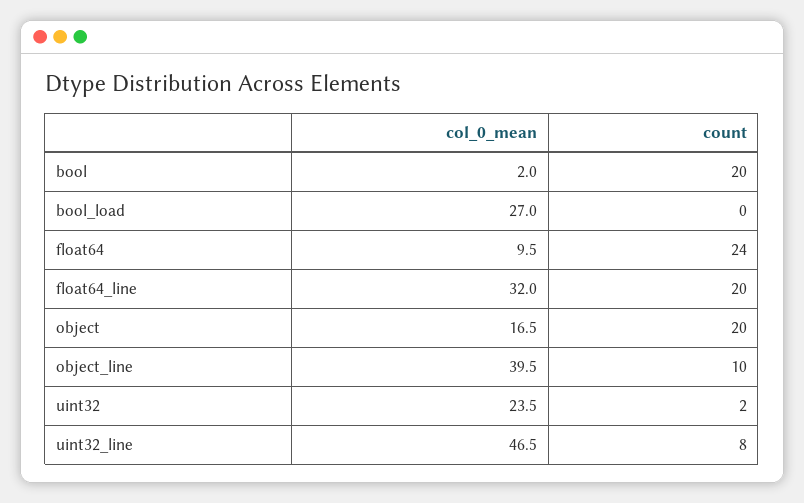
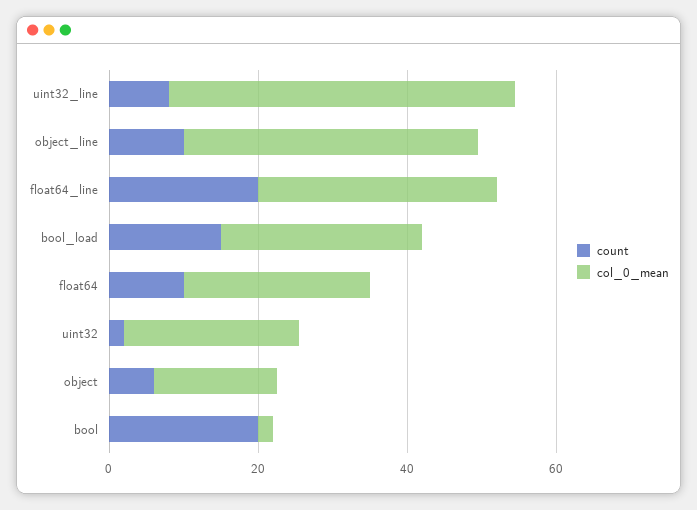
count, bool_load: 0 -> 15
col_0_mean, float64: 9.5 -> 25
count, float64: 24 -> 10
count, object: 20 -> 5

